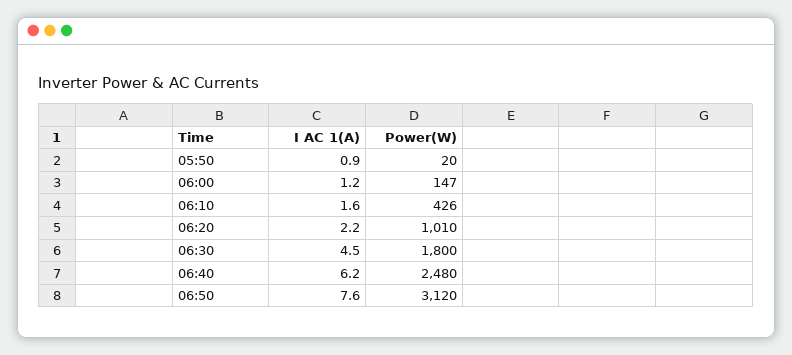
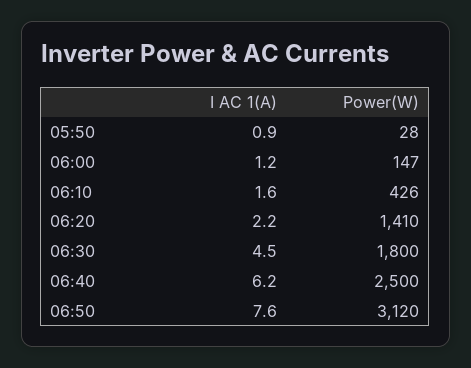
Power(W), 05:50: 20 -> 28
Power(W), 06:20: 1010 -> 1410
Power(W), 06:40: 2480 -> 2500

